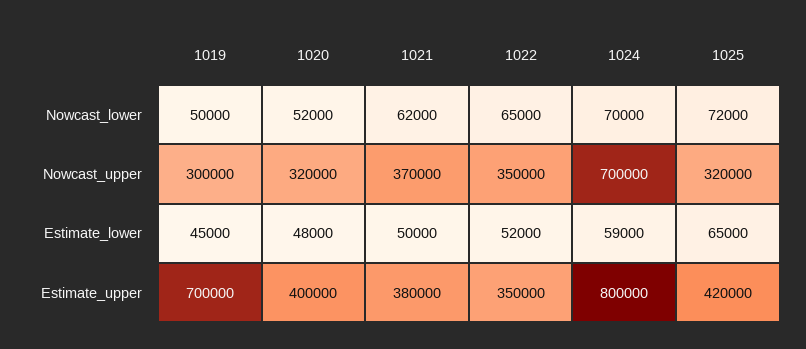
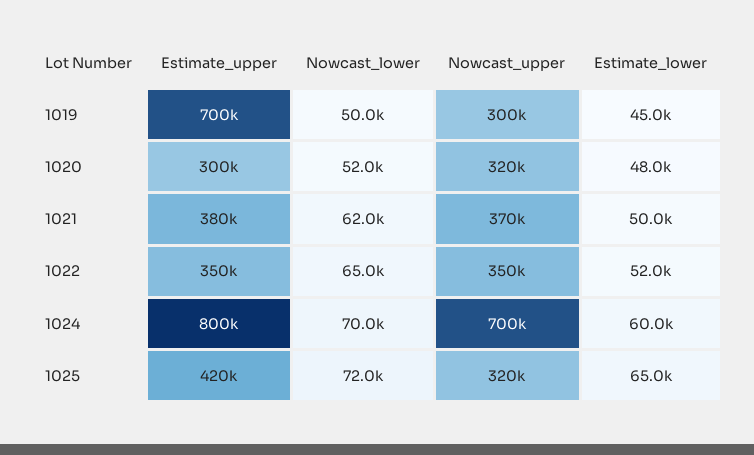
1024, Estimate_lower: 59000 -> 60000
1020, Estimate_upper: 400000 -> 300000

